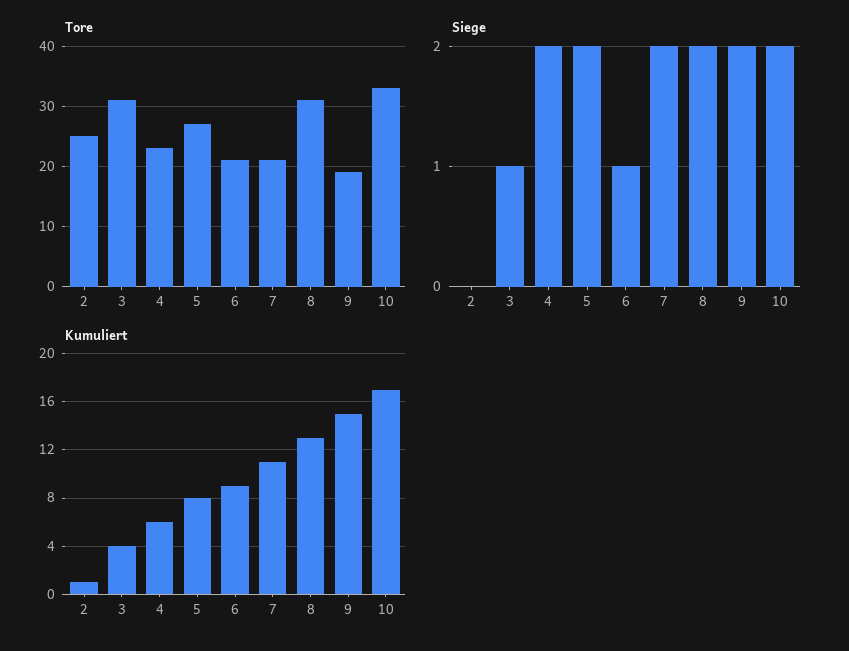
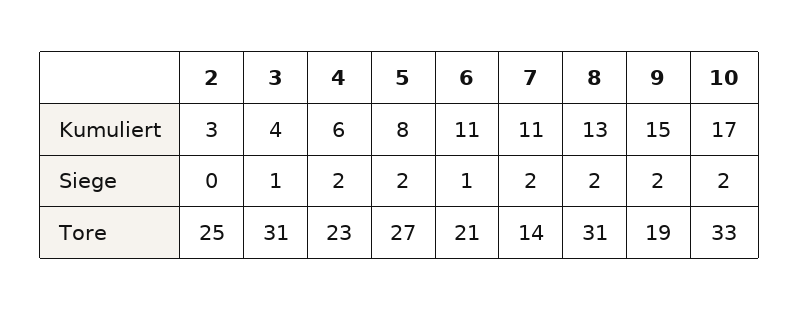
Tore, 7: 21 -> 14
Kumuliert, 2: 1 -> 3
Kumuliert, 6: 9 -> 11

